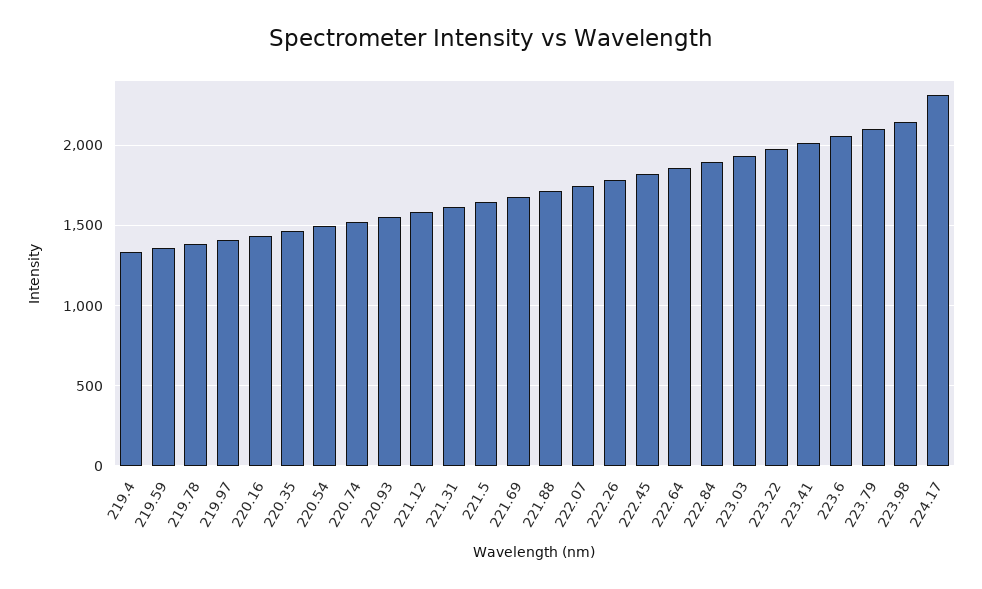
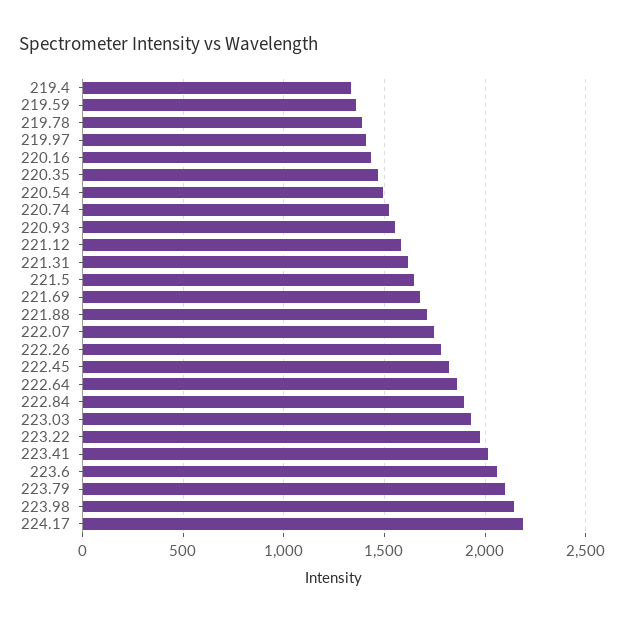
224.17: 2300 -> 2200

